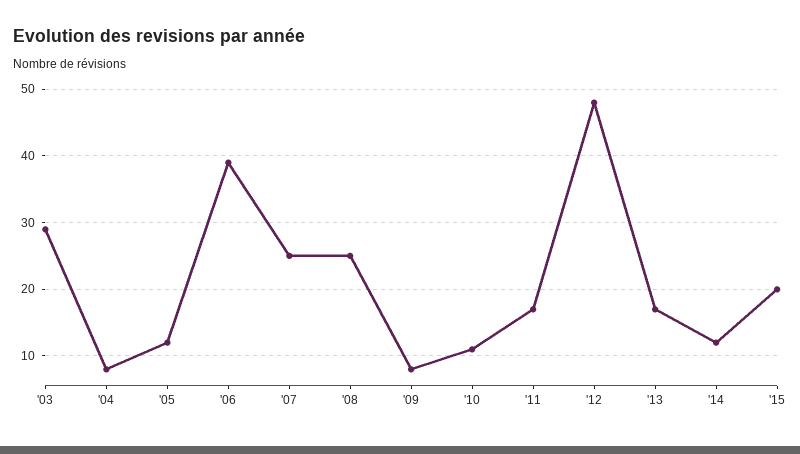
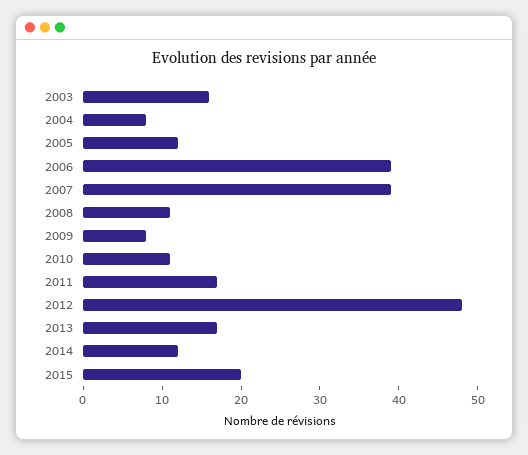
'03: 29 -> 15
'07: 25 -> 40
'08: 25 -> 10

